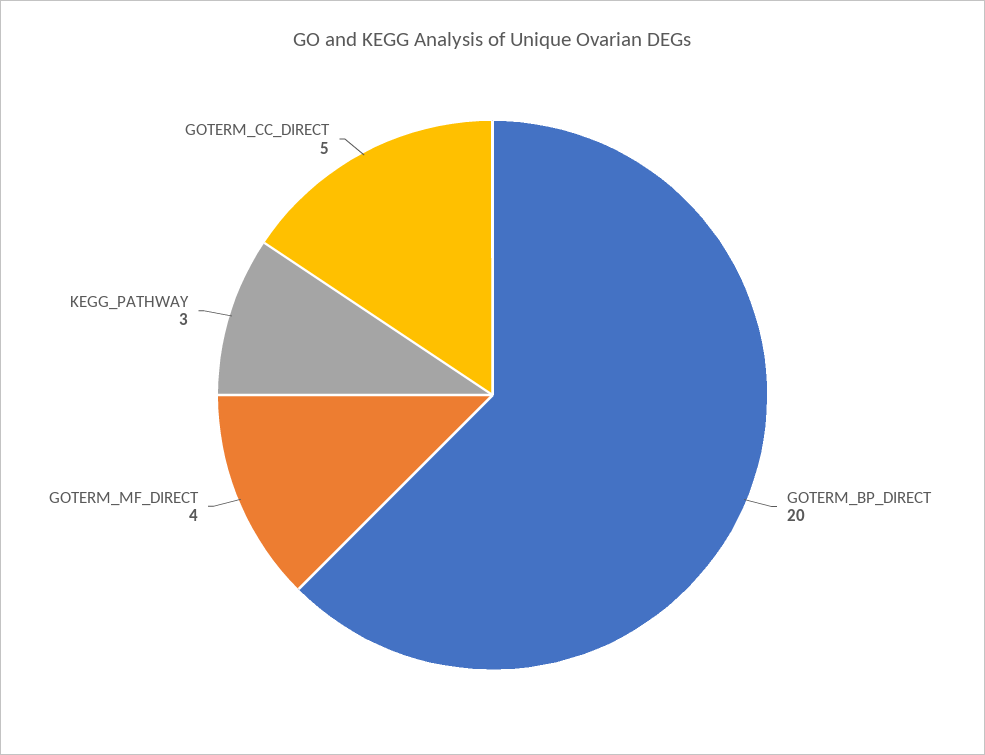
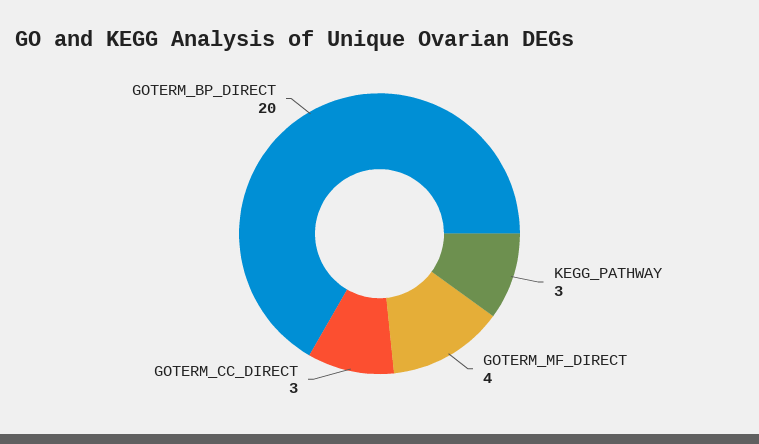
GOTERM_CC_DIRECT: 5 -> 3

